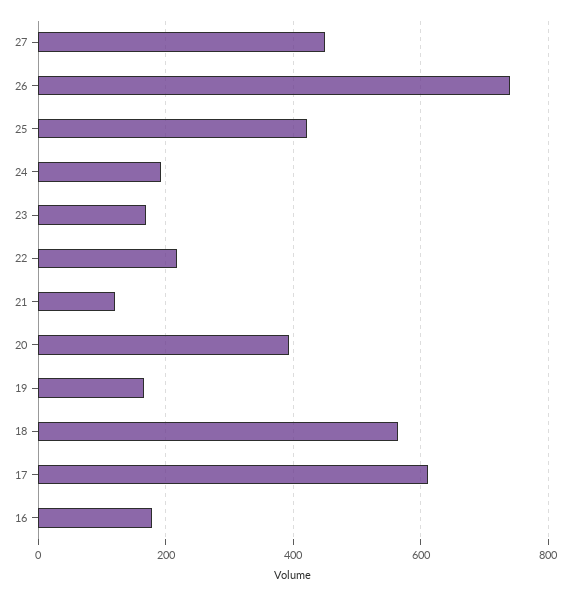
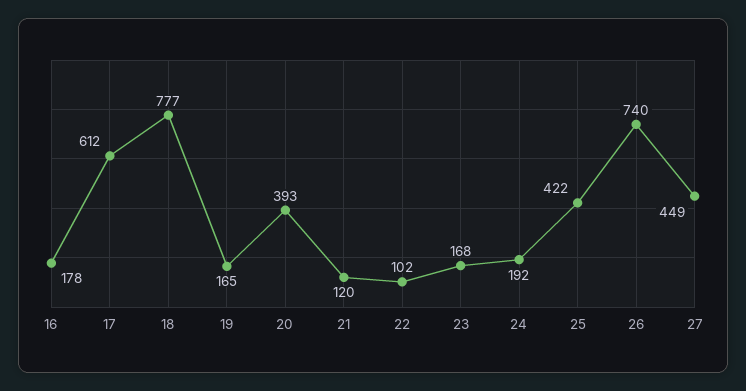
22: 220 -> 102
18: 560 -> 777

